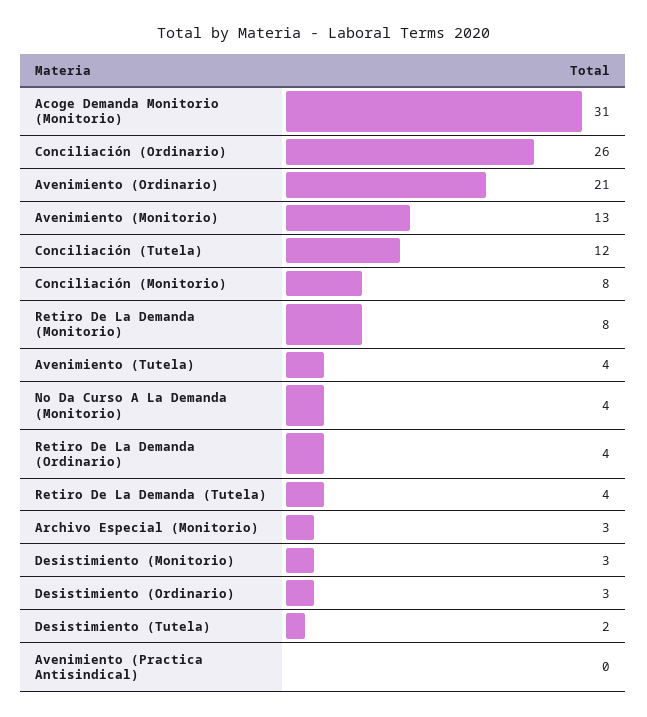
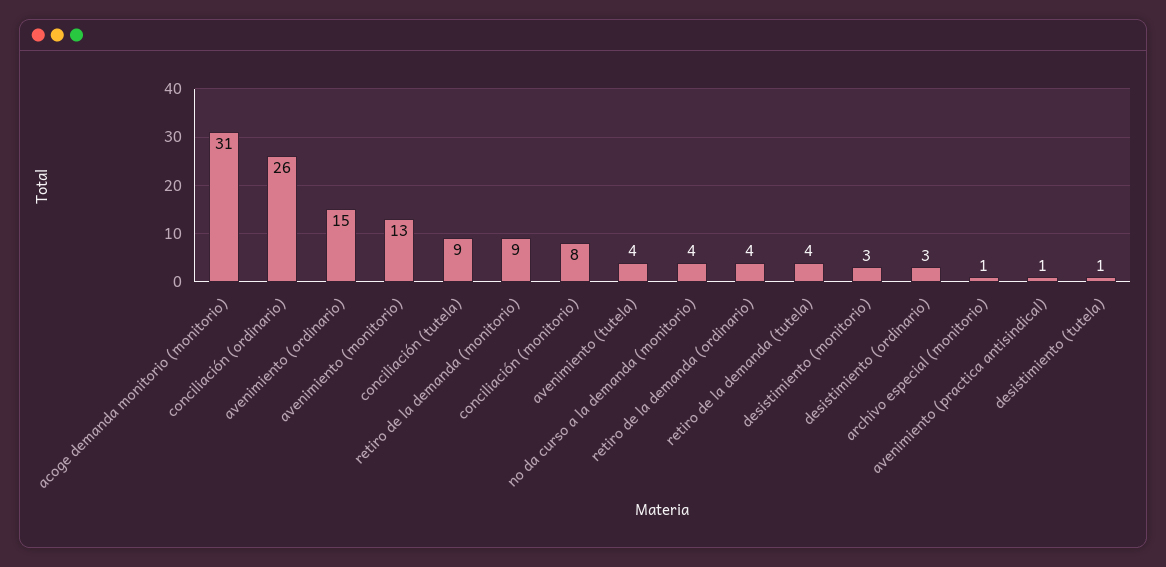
Avenimiento (Ordinario): 21 -> 15
Conciliación (Tutela): 12 -> 9
Retiro De La Demanda (Monitorio): 8 -> 9
Archivo Especial (Monitorio): 3 -> 1
Desistimiento (Tutela): 2 -> 1
Avenimiento (Practica Antisindical): 0 -> 1

